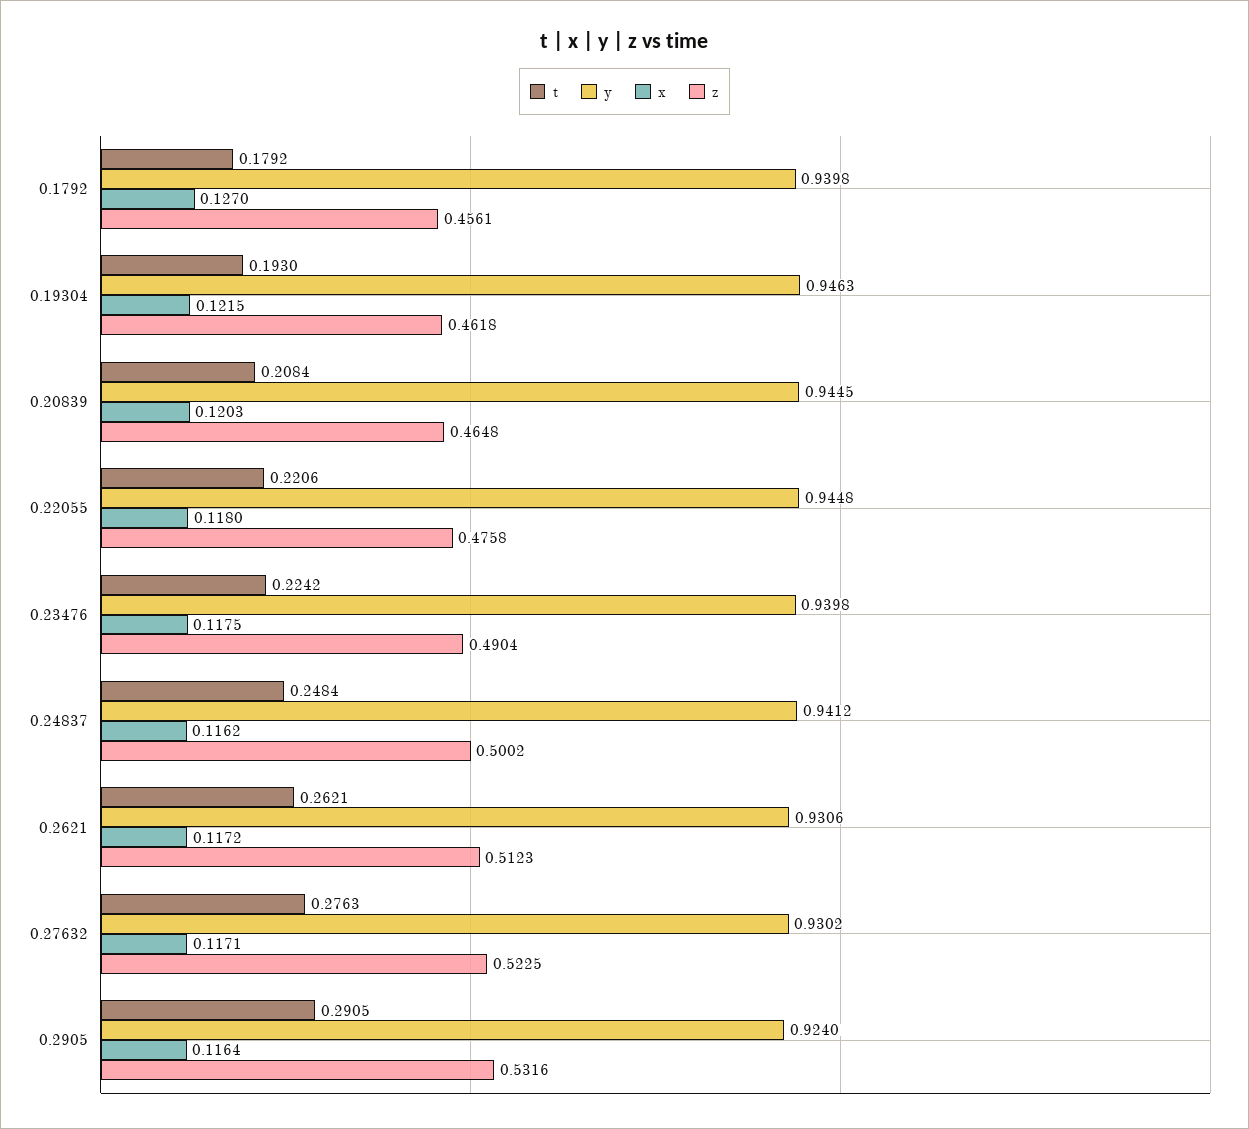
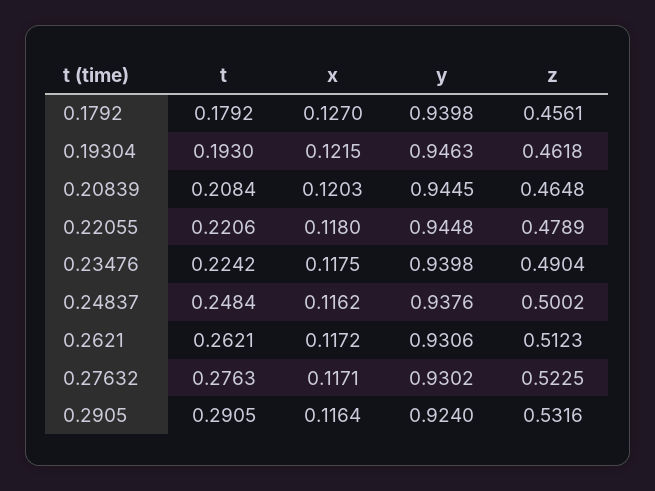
z, 0.22055: 0.4758 -> 0.4789
y, 0.24837: 0.9412 -> 0.9376

